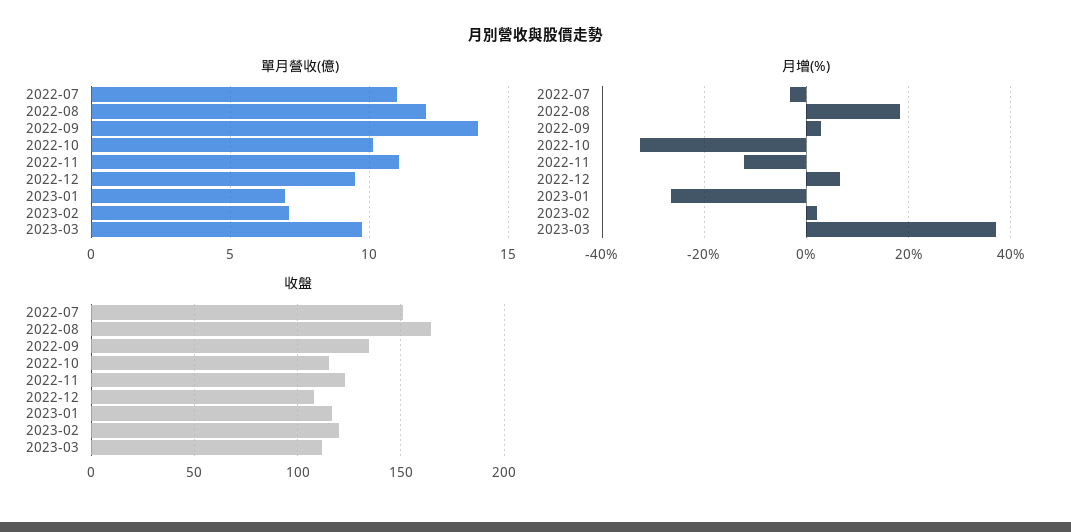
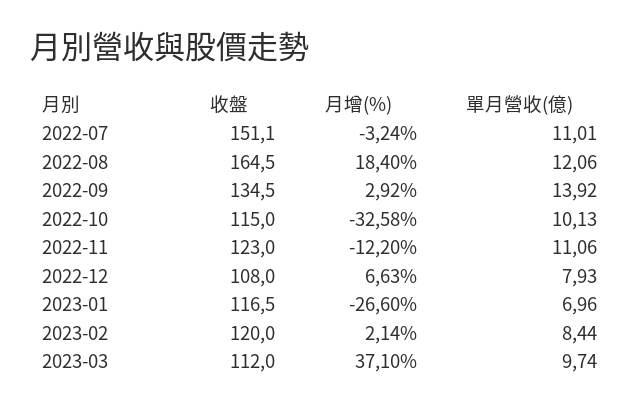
單月營收(億), 2022-12: 9.5 -> 7.93
單月營收(億), 2023-02: 7 -> 8.44

